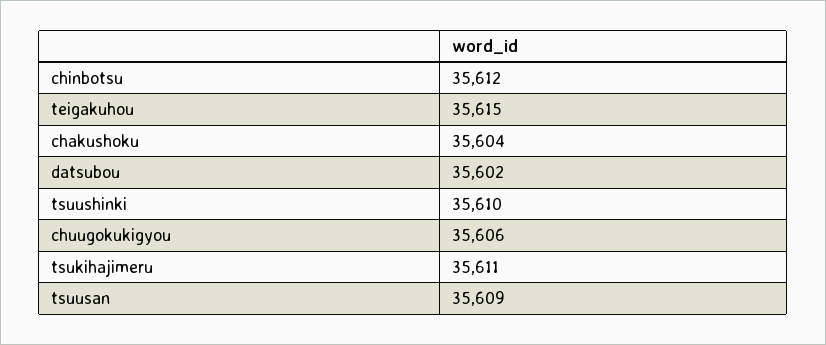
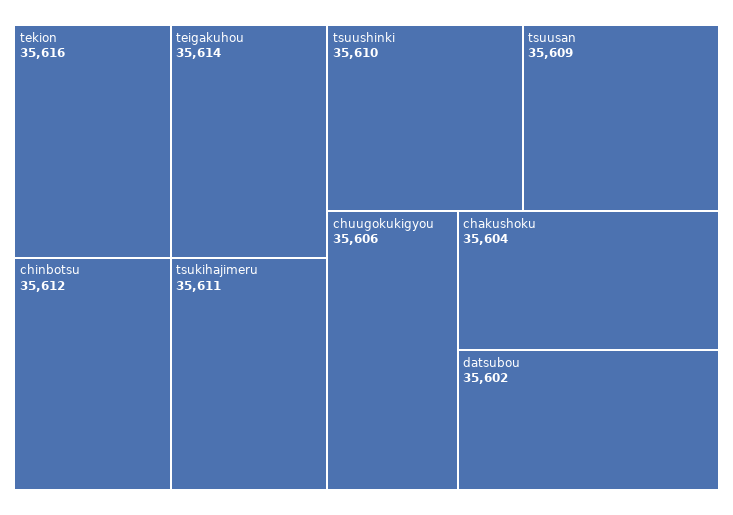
teigakuhou: 35615 -> 35614
tekion: none -> 35616

